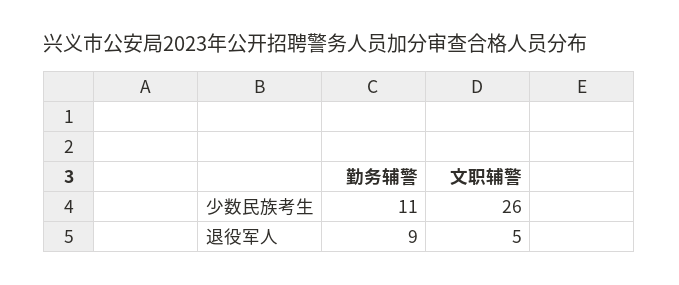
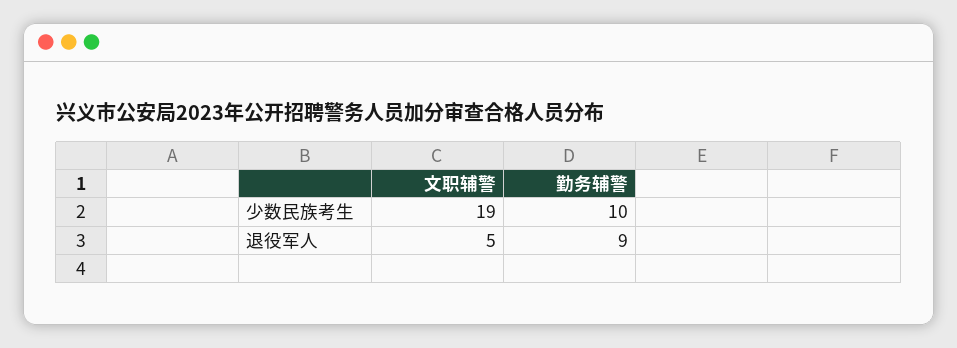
勤务辅警, 少数民族考生: 11 -> 10
文职辅警, 少数民族考生: 26 -> 19

